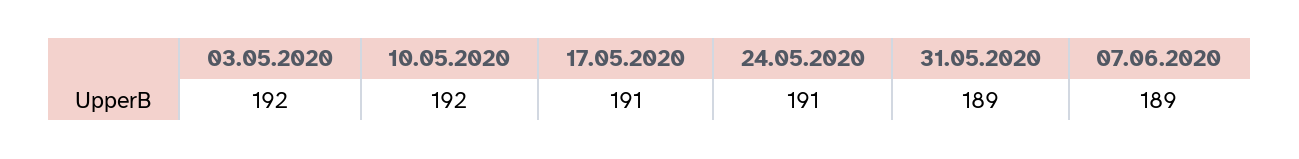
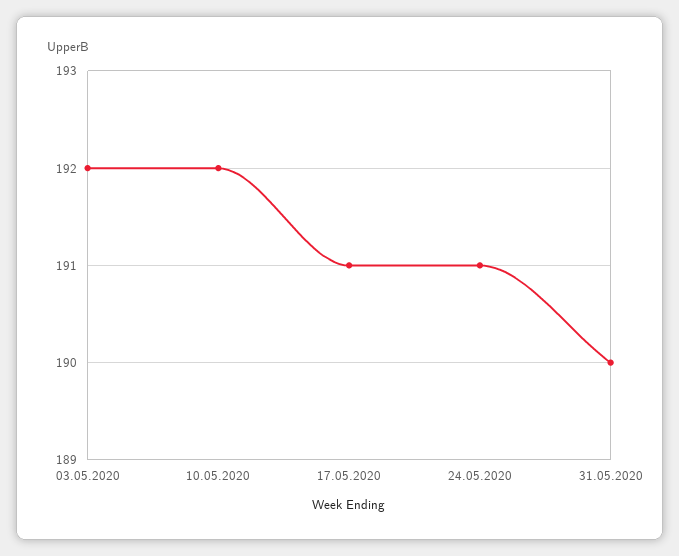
31.05.2020: 189 -> 190
07.06.2020: 189 -> none

